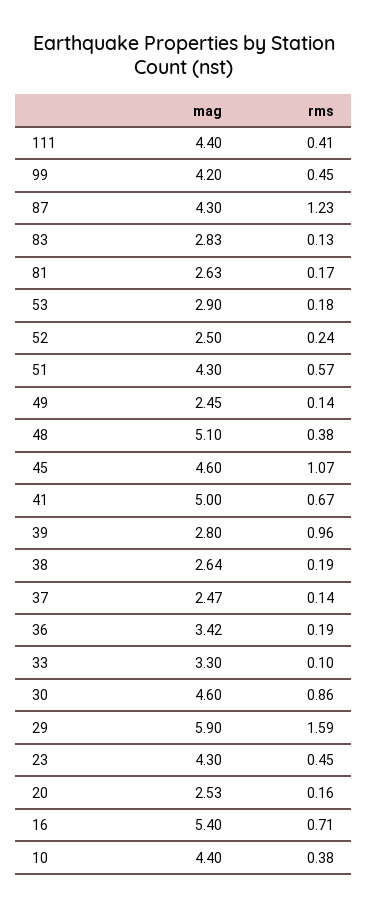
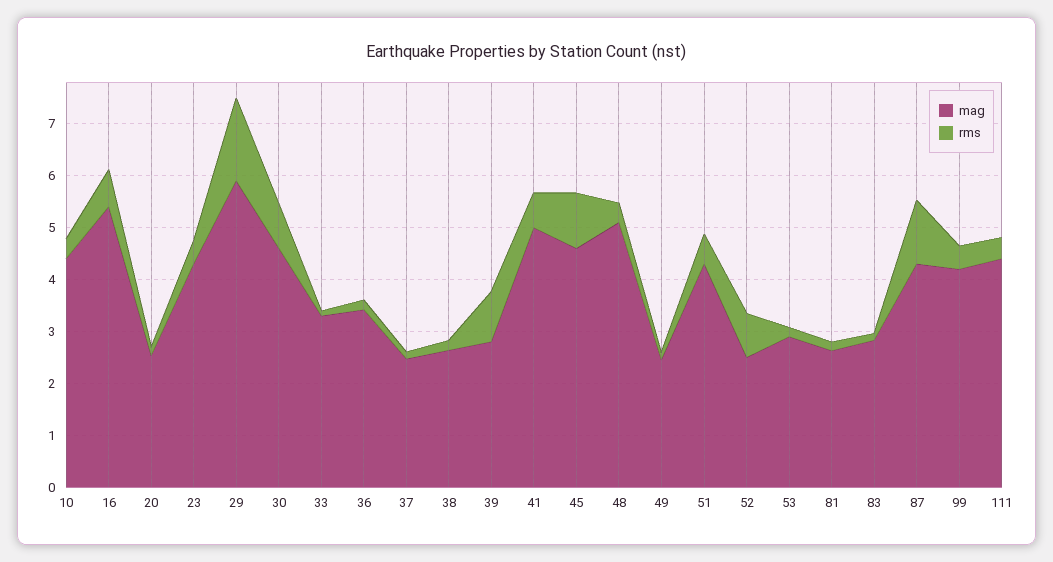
rms, 52: 0.24 -> 0.8

